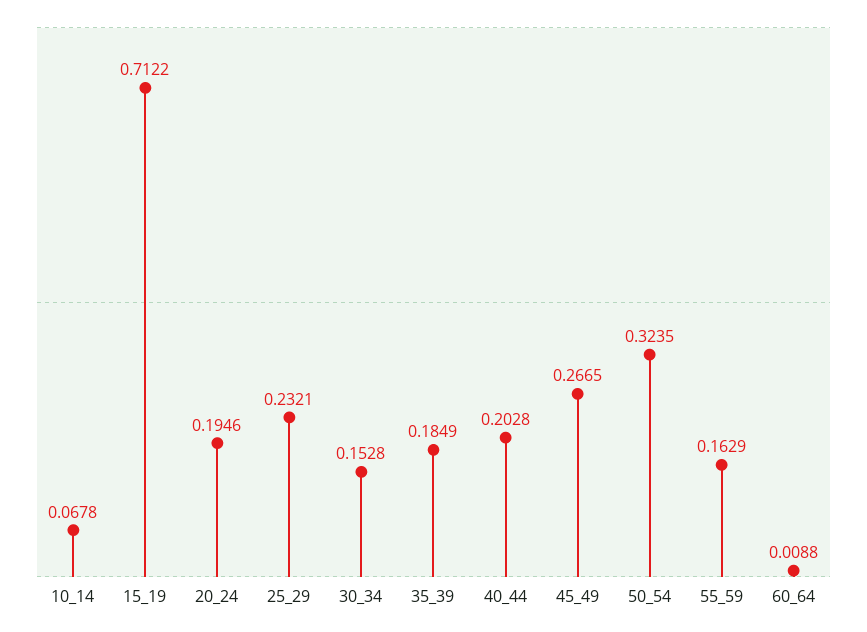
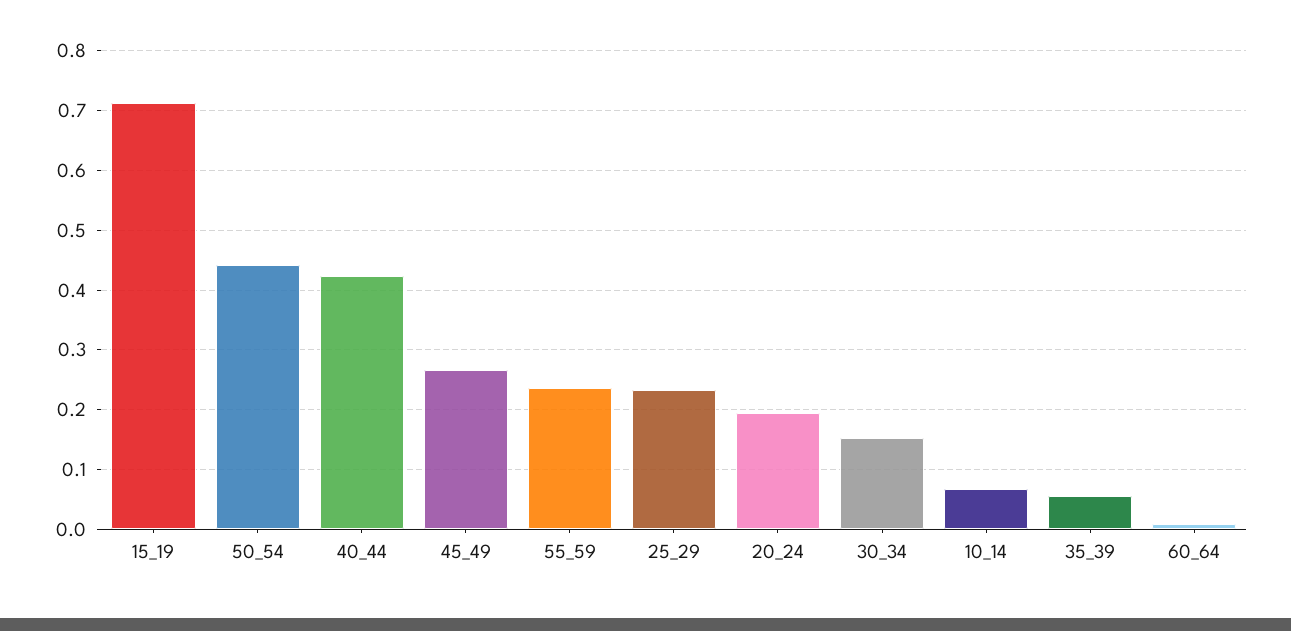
35_39: 0.1849 -> 0.06
40_44: 0.2028 -> 0.42
50_54: 0.3235 -> 0.44
55_59: 0.1629 -> 0.24

